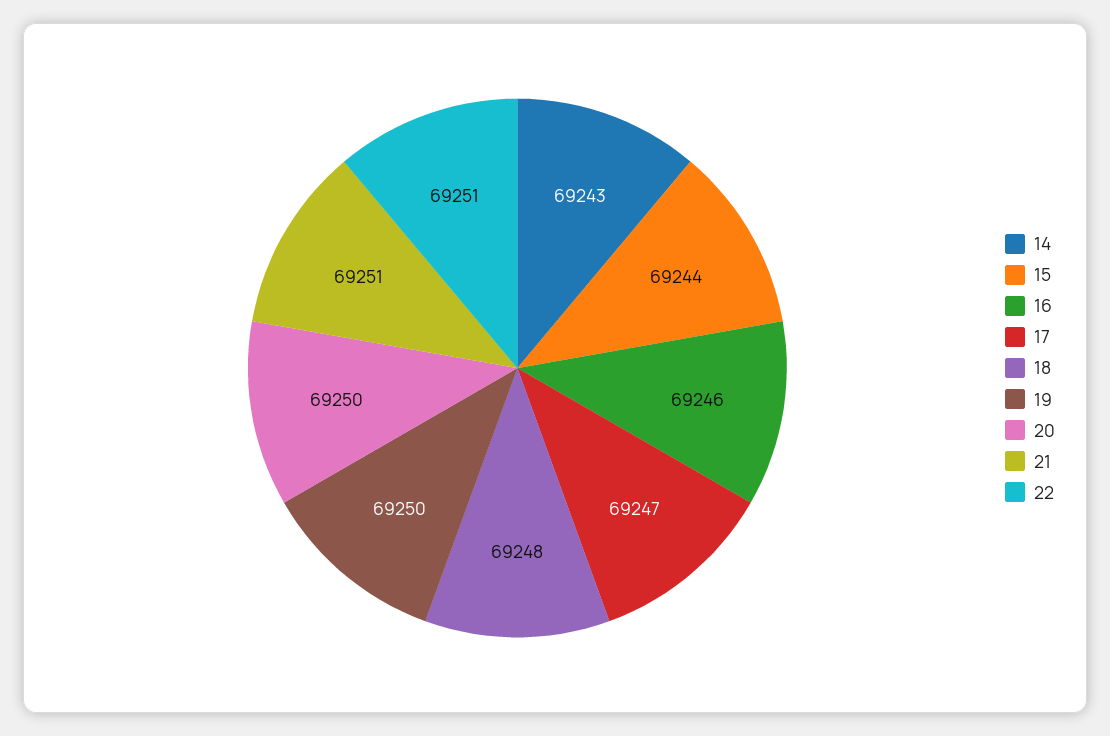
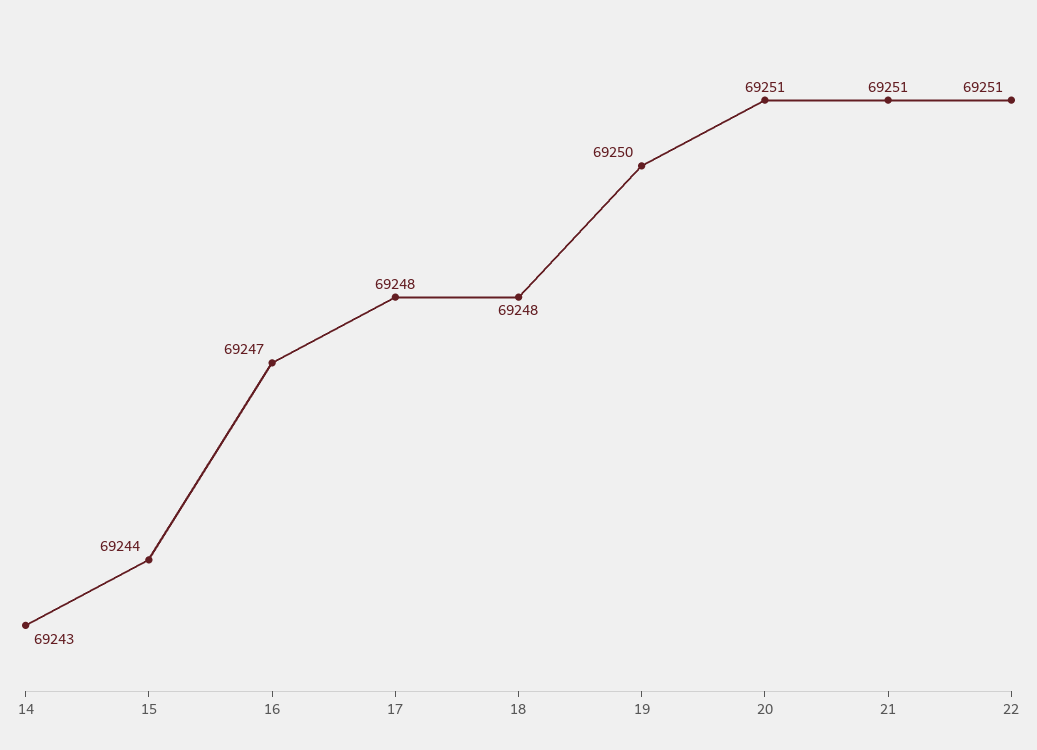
16: 69246 -> 69247
17: 69247 -> 69248
20: 69250 -> 69251

